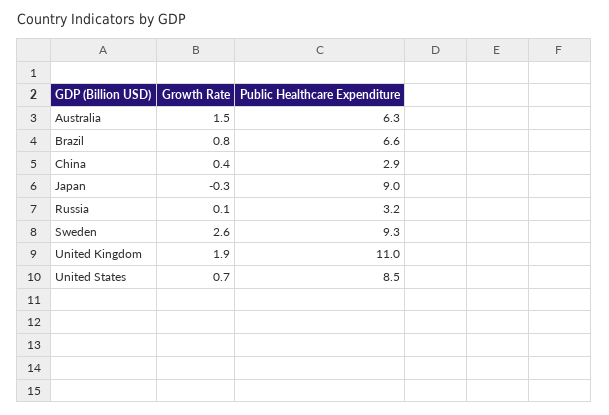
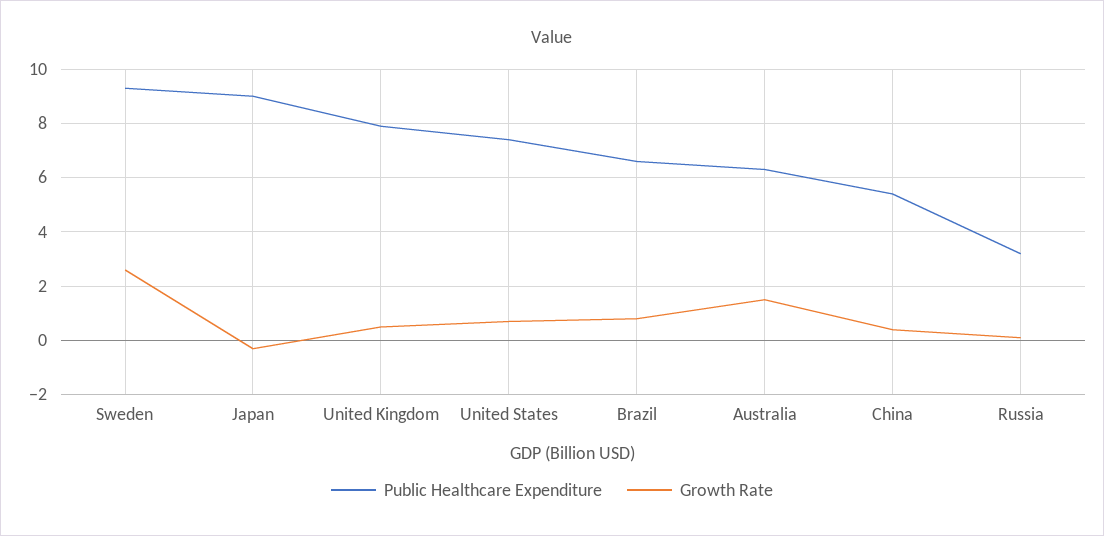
Public Healthcare Expenditure, China: 2.9 -> 5.5
Growth Rate, United Kingdom: 1.9 -> 0.5
Public Healthcare Expenditure, United Kingdom: 11 -> 8
Public Healthcare Expenditure, United States: 8.5 -> 7.5

